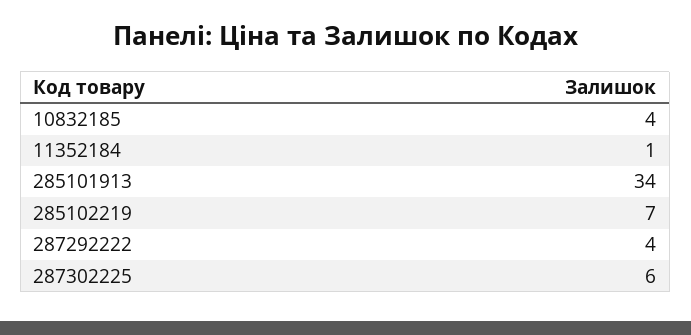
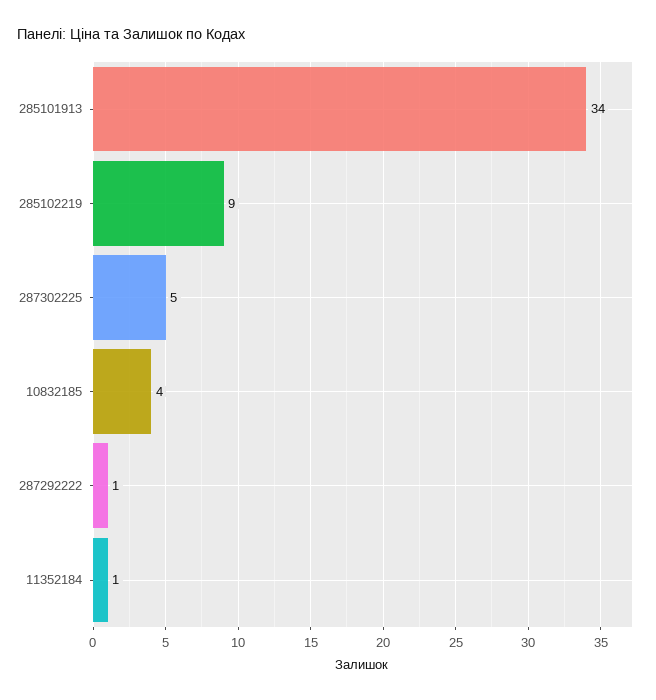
285102219: 7 -> 9
287292222: 4 -> 1
287302225: 6 -> 5

